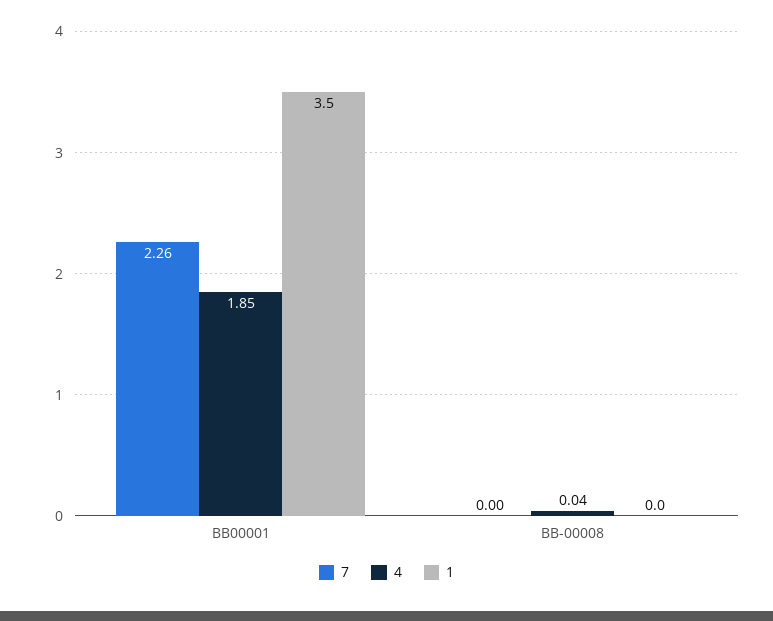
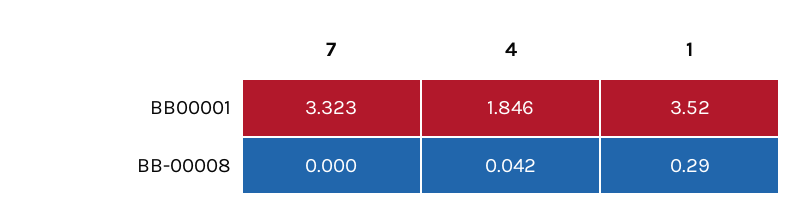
7, BB00001: 2.26 -> 3.323
1, BB-00008: 0 -> 0.29

